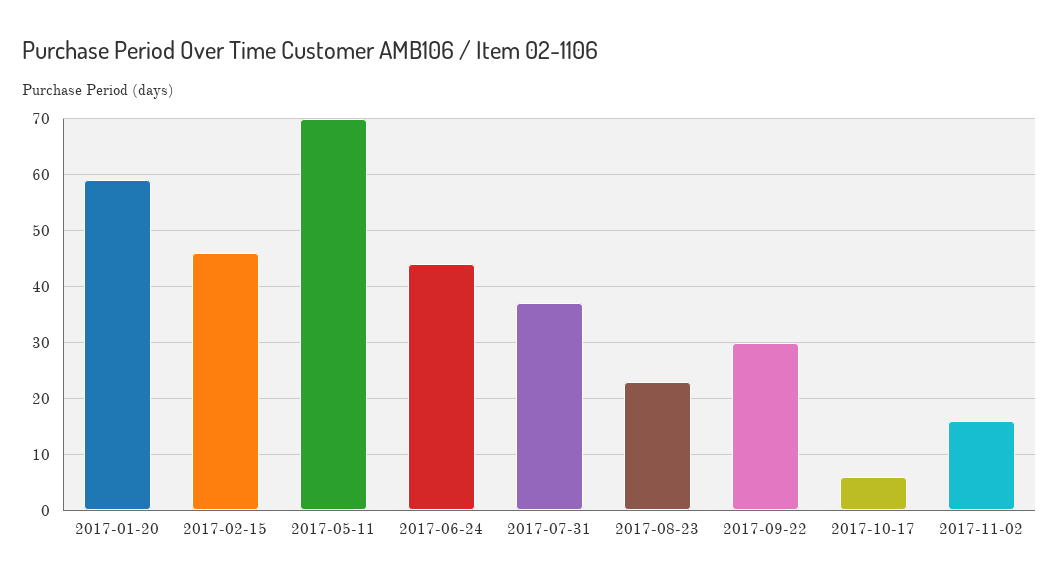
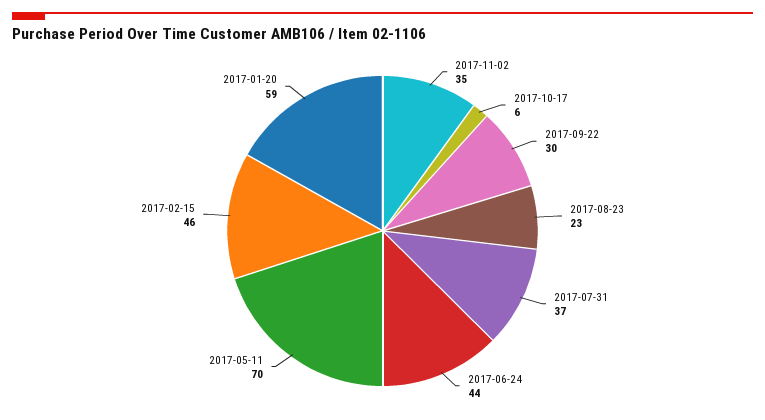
2017-11-02: 15 -> 35

